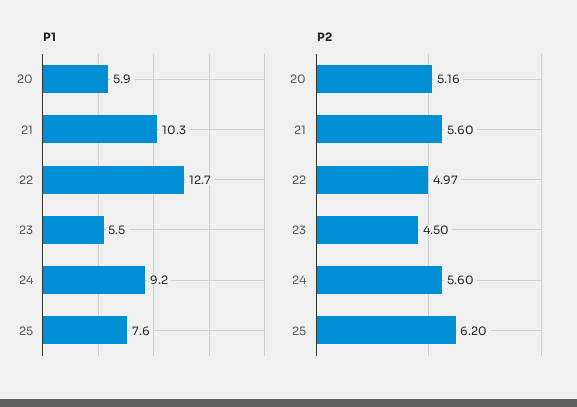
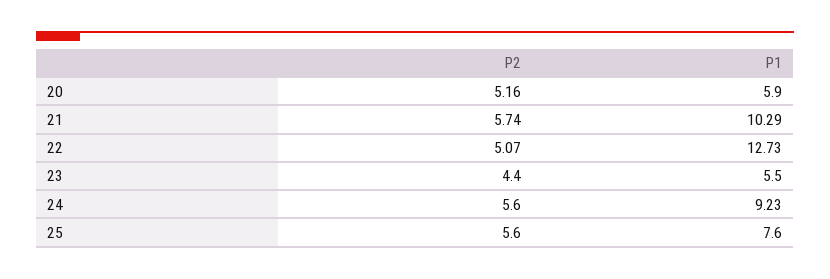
P2, 21: 5.6 -> 5.74
P2, 22: 4.97 -> 5.07
P2, 23: 4.5 -> 4.4
P2, 25: 6.2 -> 5.6

